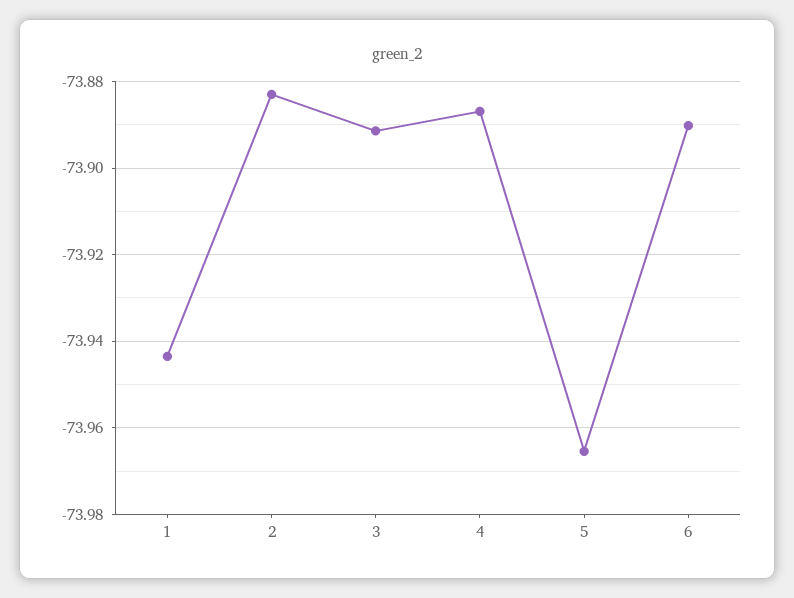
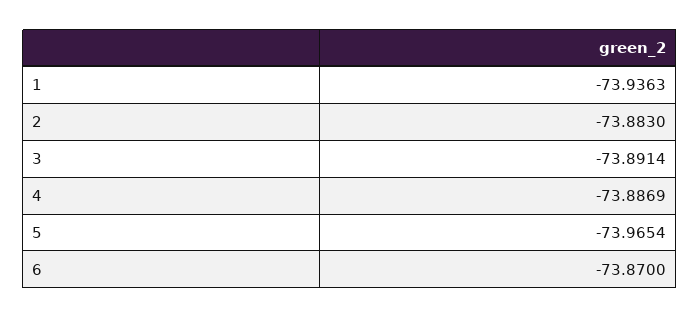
1: -73.944 -> -73.9363
6: -73.89 -> -73.87

